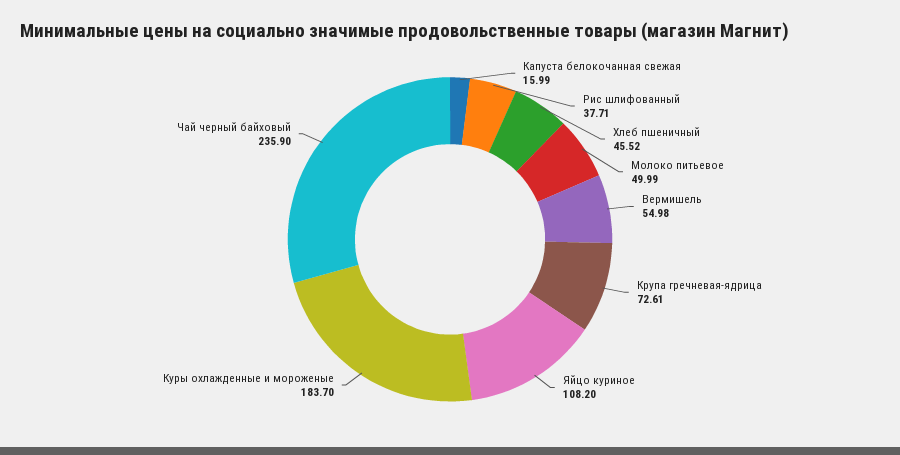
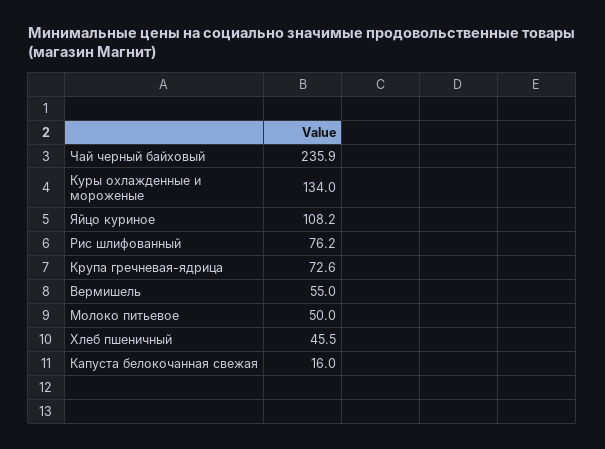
Рис шлифованный: 37.71 -> 76.2
Куры охлажденные и мороженые: 183.7 -> 134

